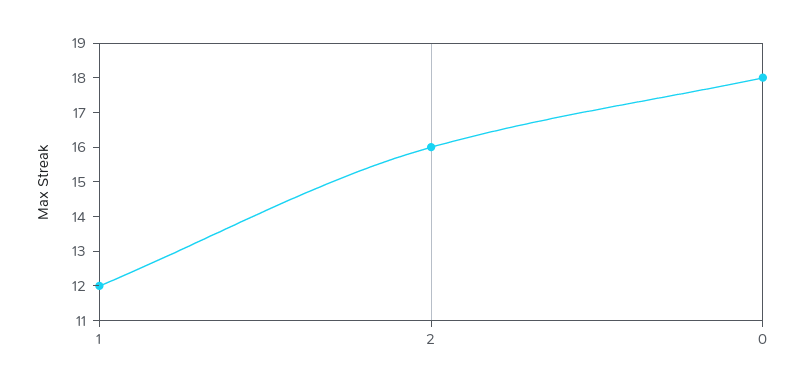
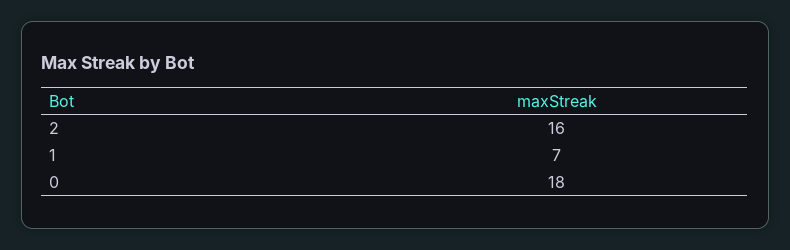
1: 12 -> 7

